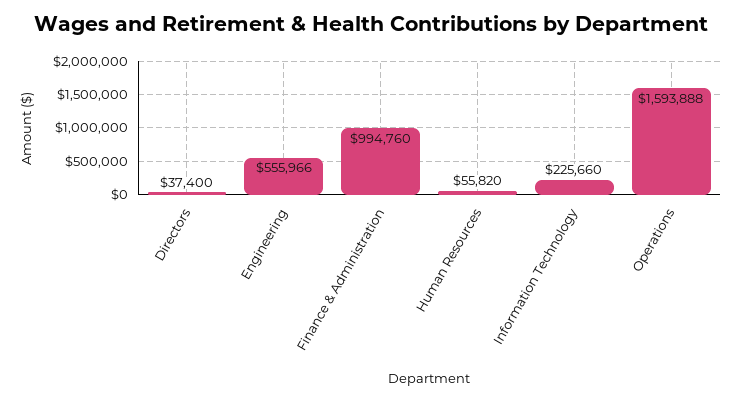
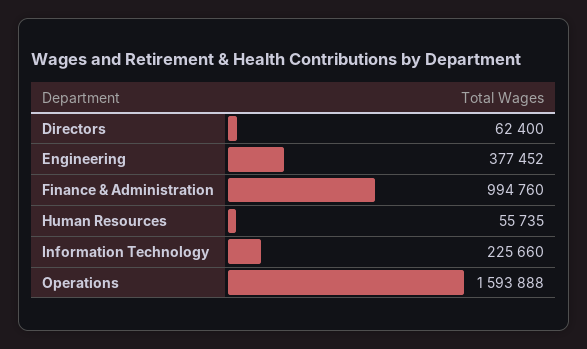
Directors: 37400 -> 62400
Engineering: 555966 -> 377452
Human Resources: 55820 -> 55735

